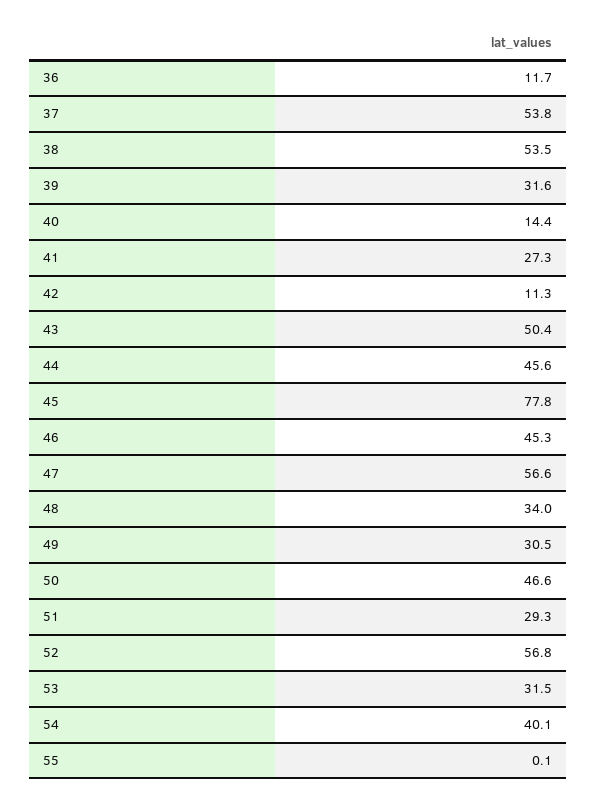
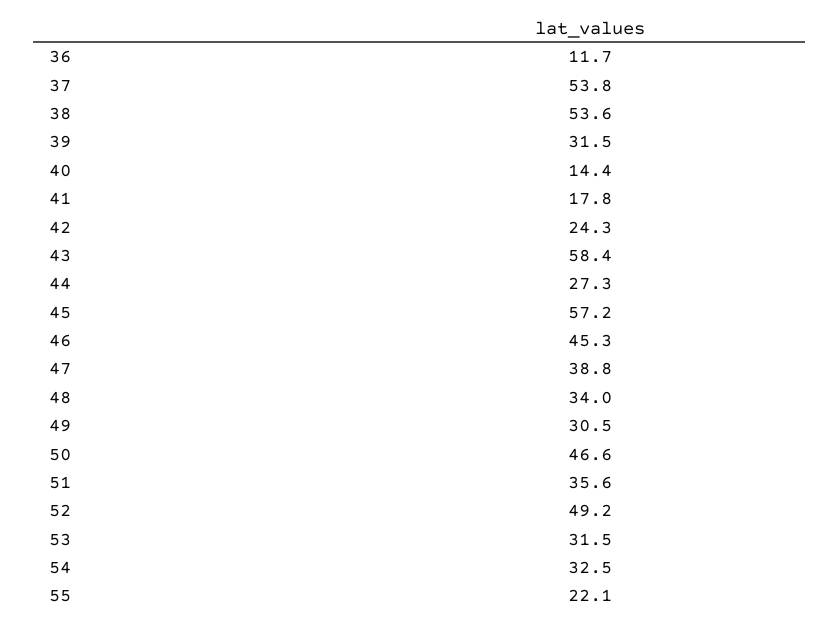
38: 53.5 -> 53.6
39: 31.6 -> 31.5
41: 27.3 -> 17.8
42: 11.3 -> 24.3
43: 50.4 -> 58.4
44: 45.6 -> 27.3
45: 77.8 -> 57.2
47: 56.6 -> 38.8
51: 29.3 -> 35.6
52: 56.8 -> 49.2
54: 40.1 -> 32.5
55: 0.1 -> 22.1

